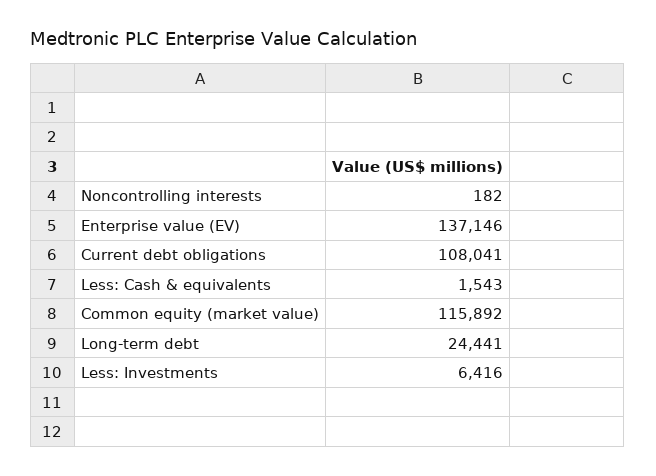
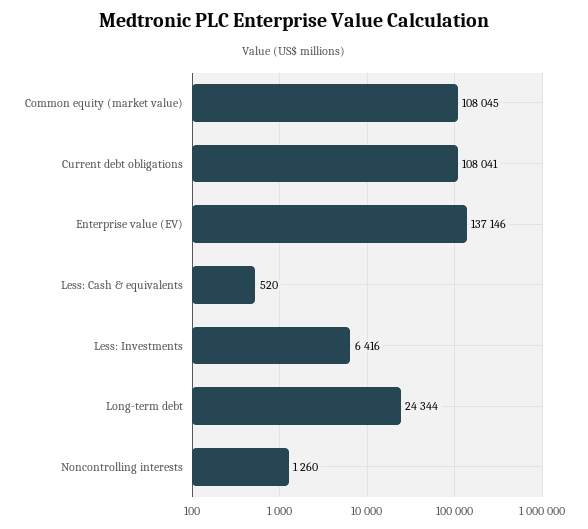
Noncontrolling interests: 182 -> 1260
Less: Cash & equivalents: 1543 -> 520
Common equity (market value): 115892 -> 108045
Long-term debt: 24441 -> 24344

